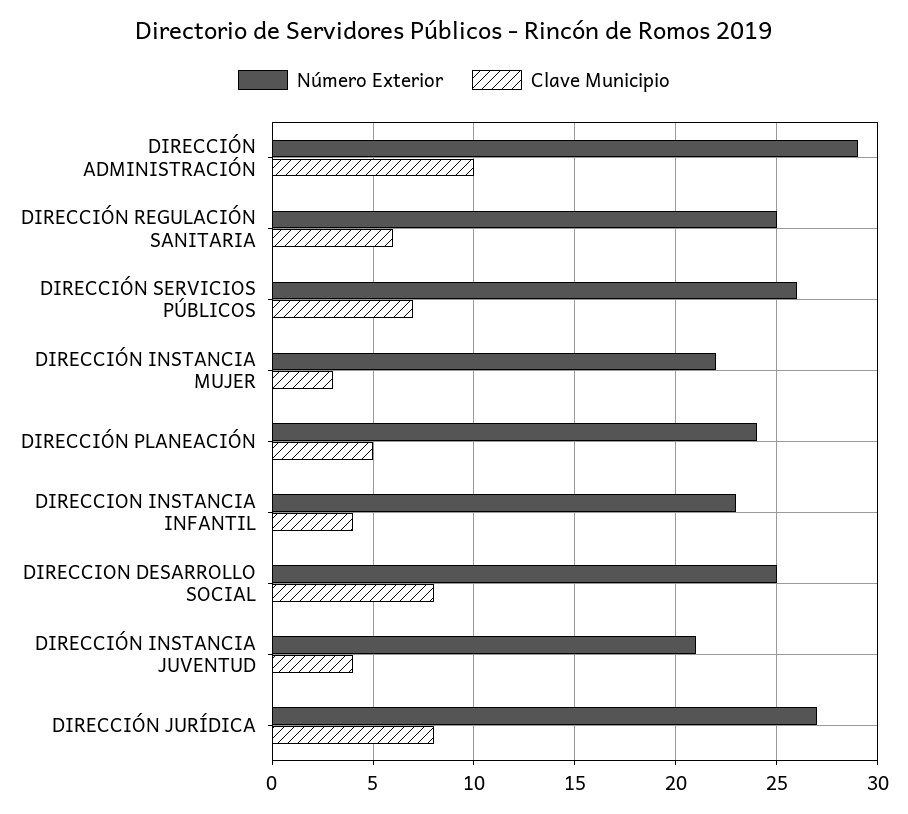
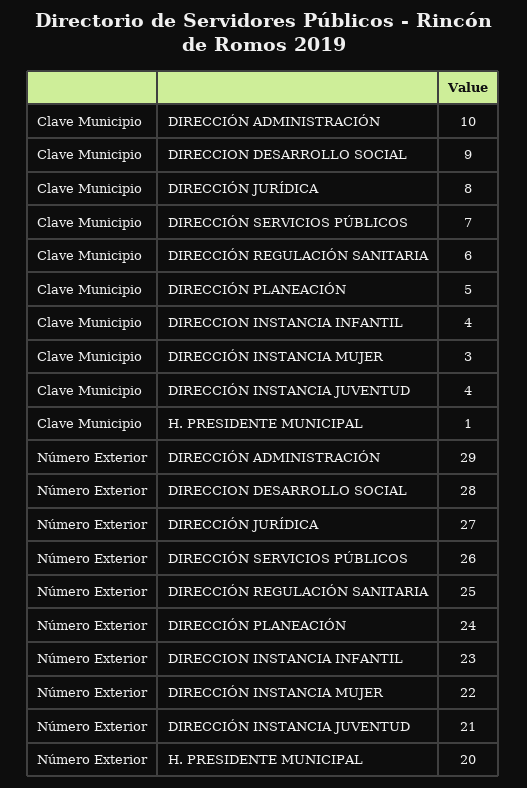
Número Exterior, DIRECCION DESARROLLO SOCIAL: 25 -> 28
Clave Municipio, DIRECCION DESARROLLO SOCIAL: 8 -> 9
Clave Municipio, H. PRESIDENTE MUNICIPAL: none -> 1
Número Exterior, H. PRESIDENTE MUNICIPAL: none -> 20

